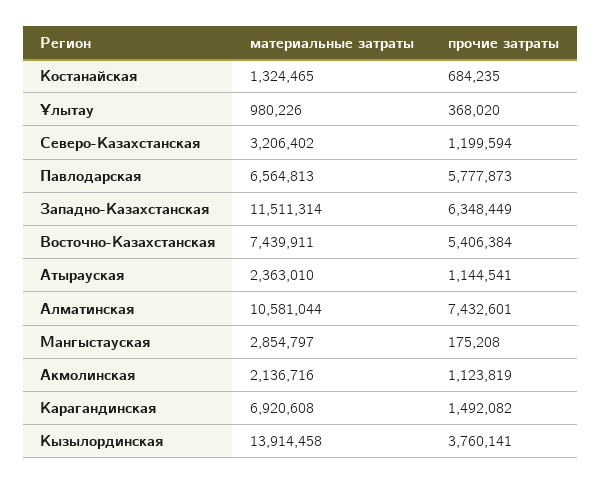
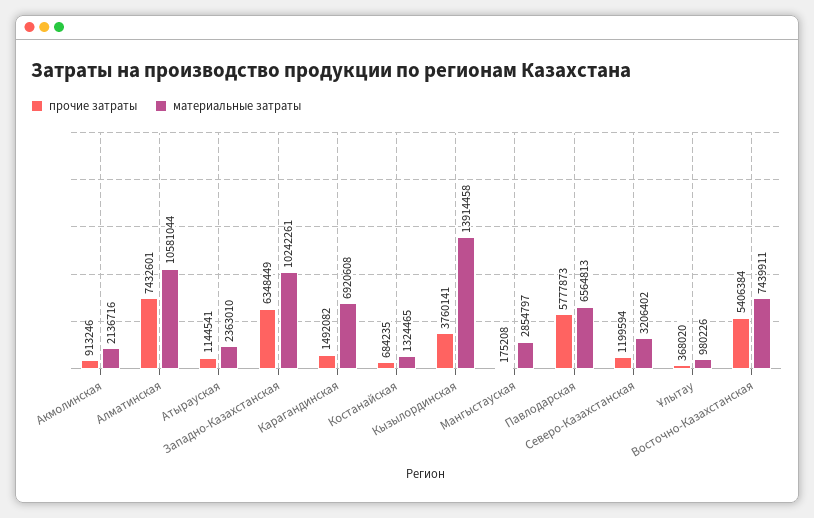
материальные затраты, Западно-Казахстанская: 11511314 -> 10242261
прочие затраты, Акмолинская: 1123819 -> 913246

